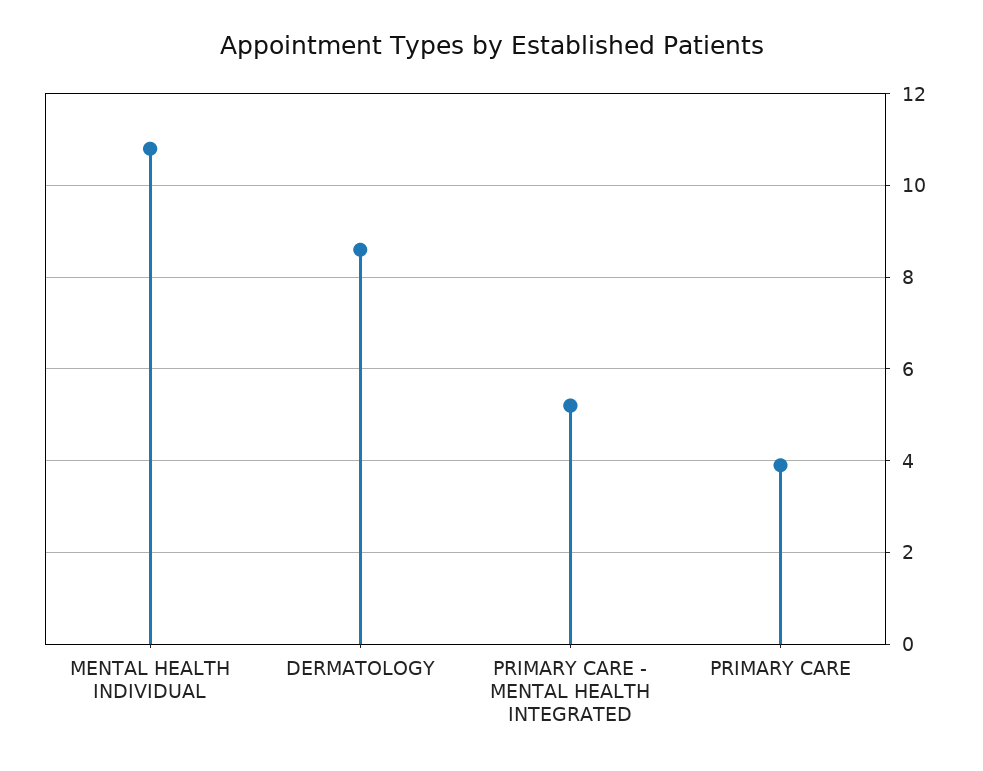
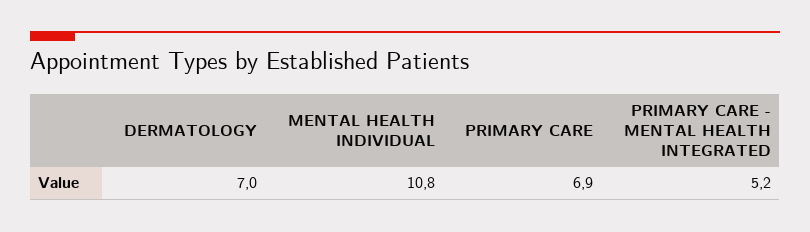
DERMATOLOGY: 8.5 -> 7
PRIMARY CARE: 4 -> 6.9

